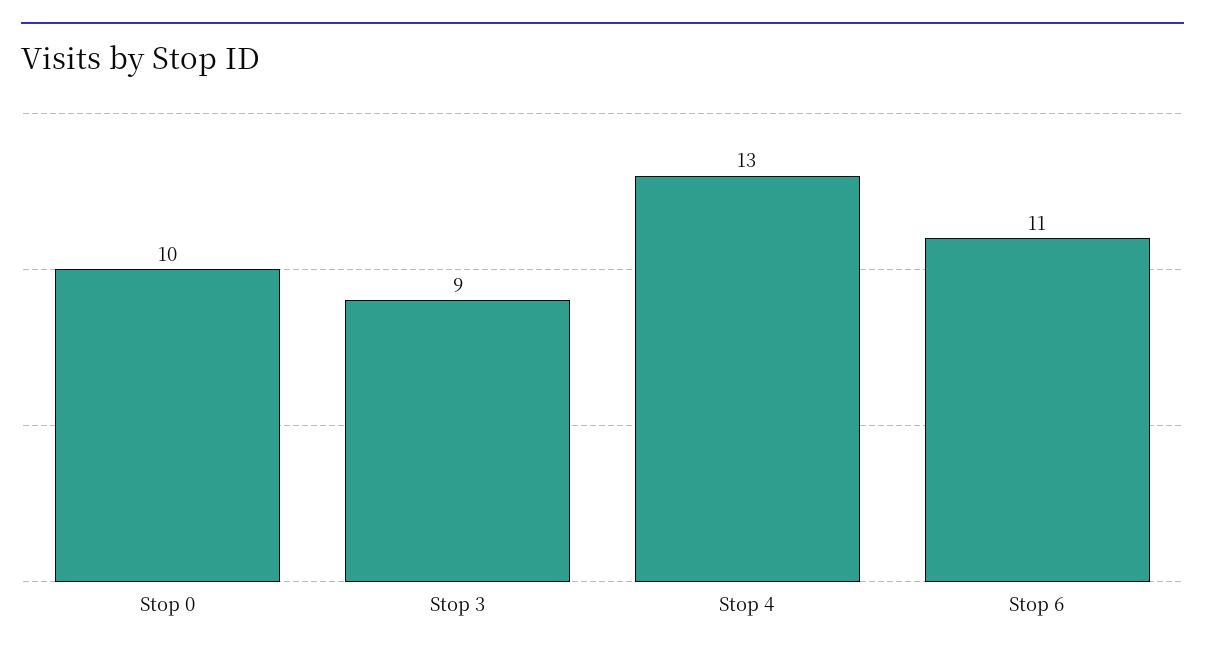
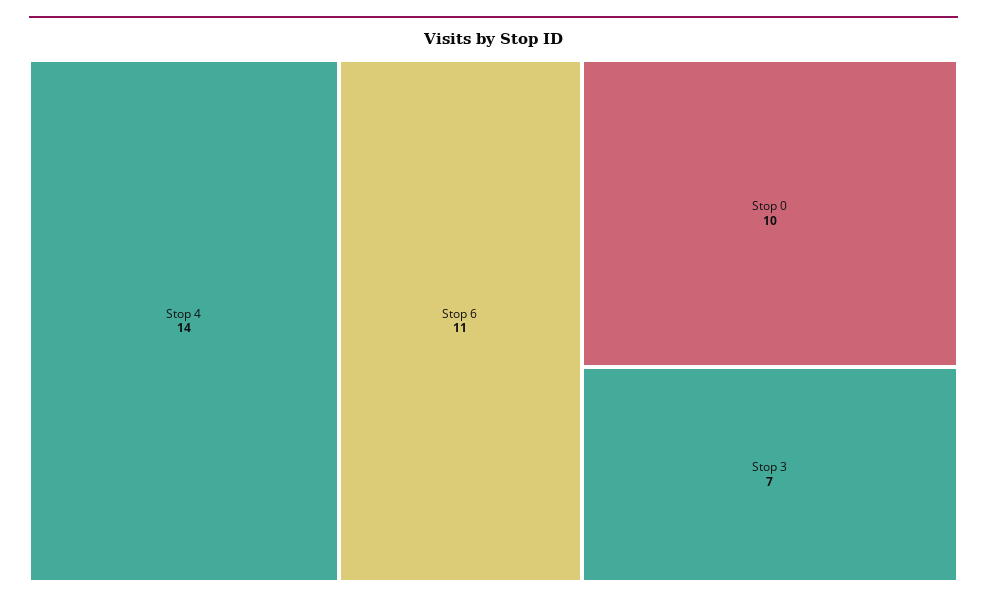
Stop 3: 9 -> 7
Stop 4: 13 -> 14

